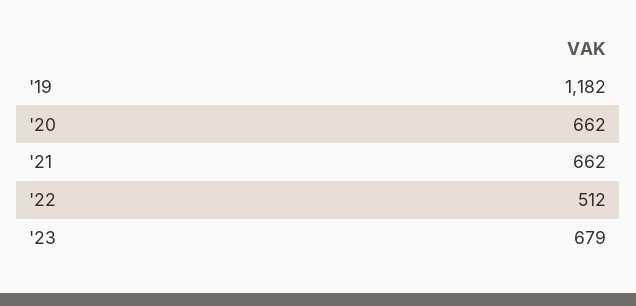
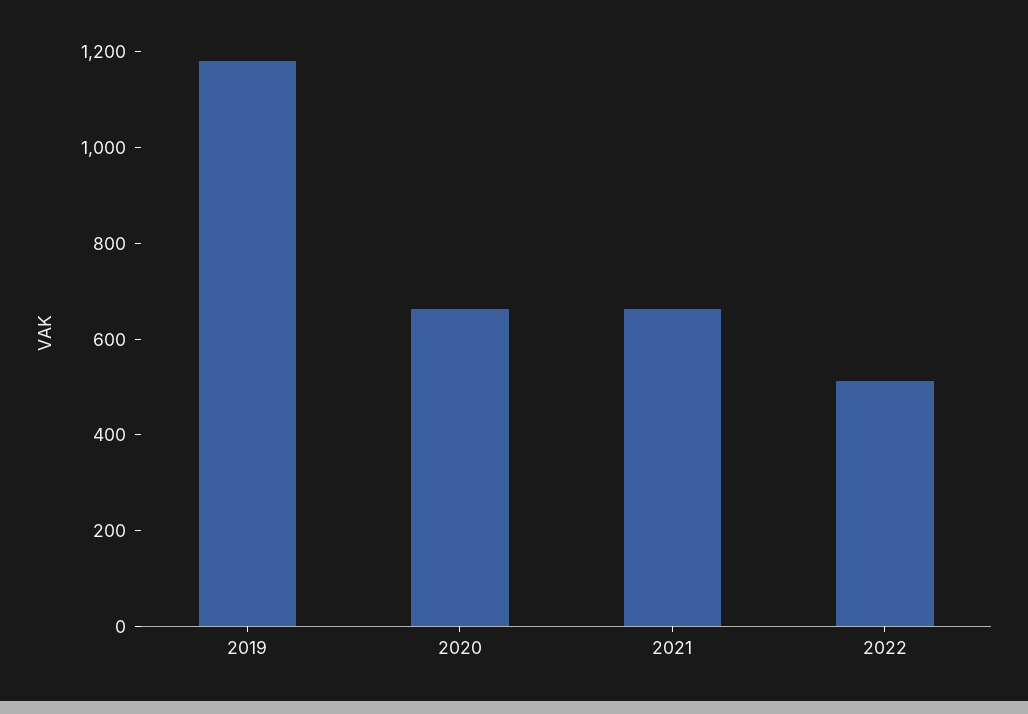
'23: 679 -> none

